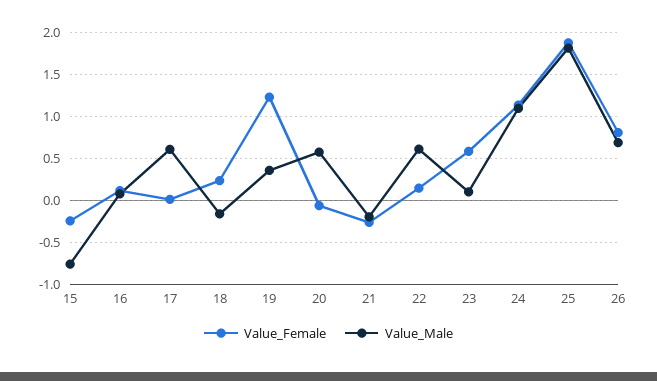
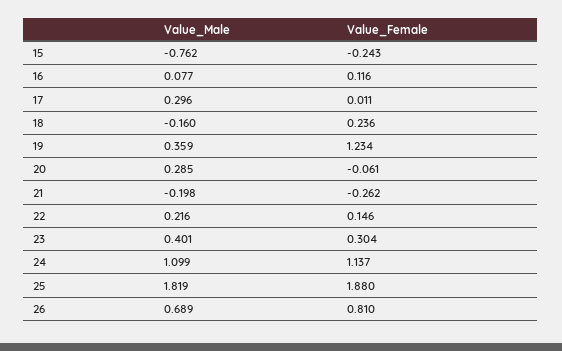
Value_Male, 17: 0.6 -> 0.296
Value_Male, 20: 0.6 -> 0.285
Value_Male, 22: 0.6 -> 0.216
Value_Female, 23: 0.6 -> 0.304
Value_Male, 23: 0.1 -> 0.401

